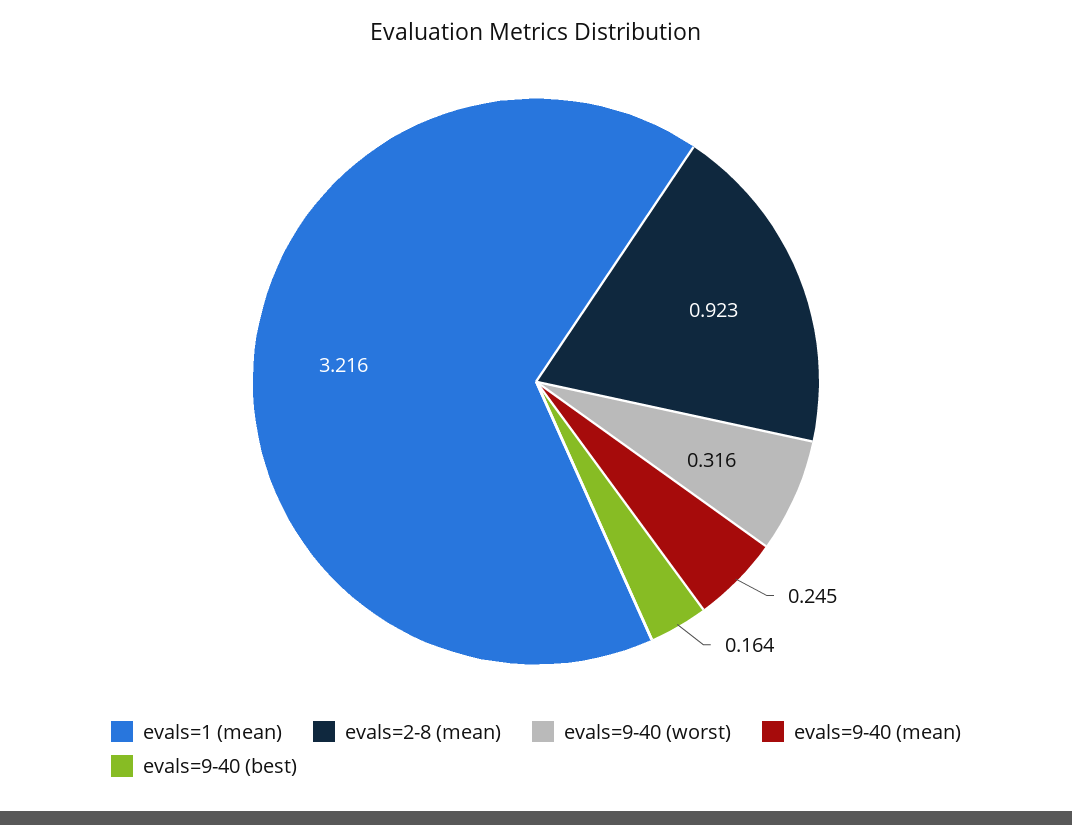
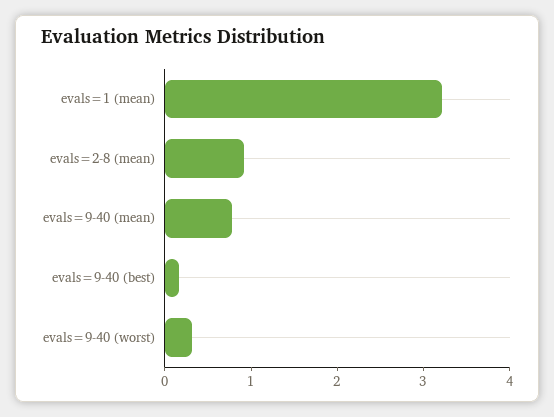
evals=9-40 (mean): 0.245 -> 0.8

